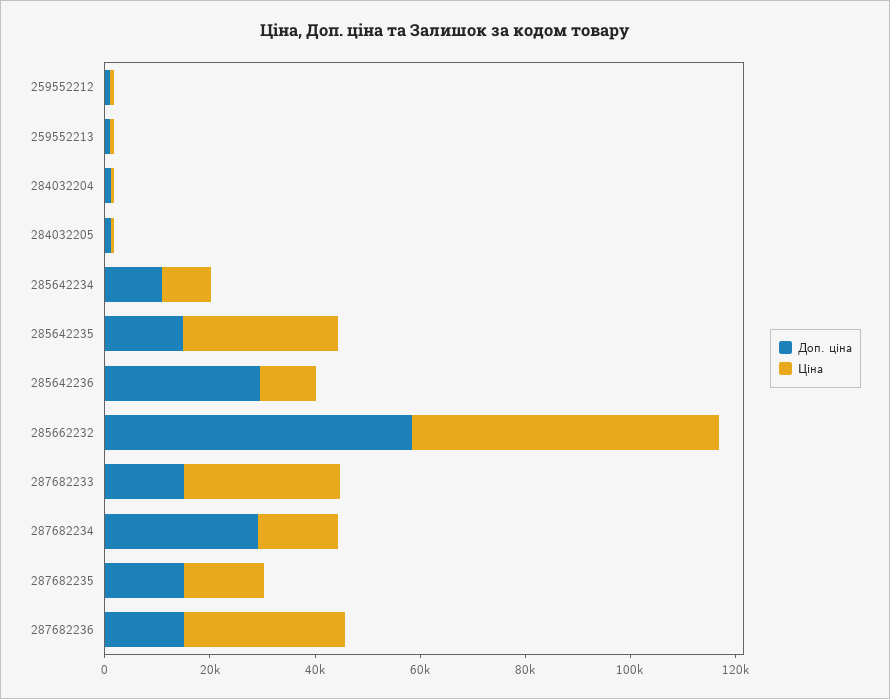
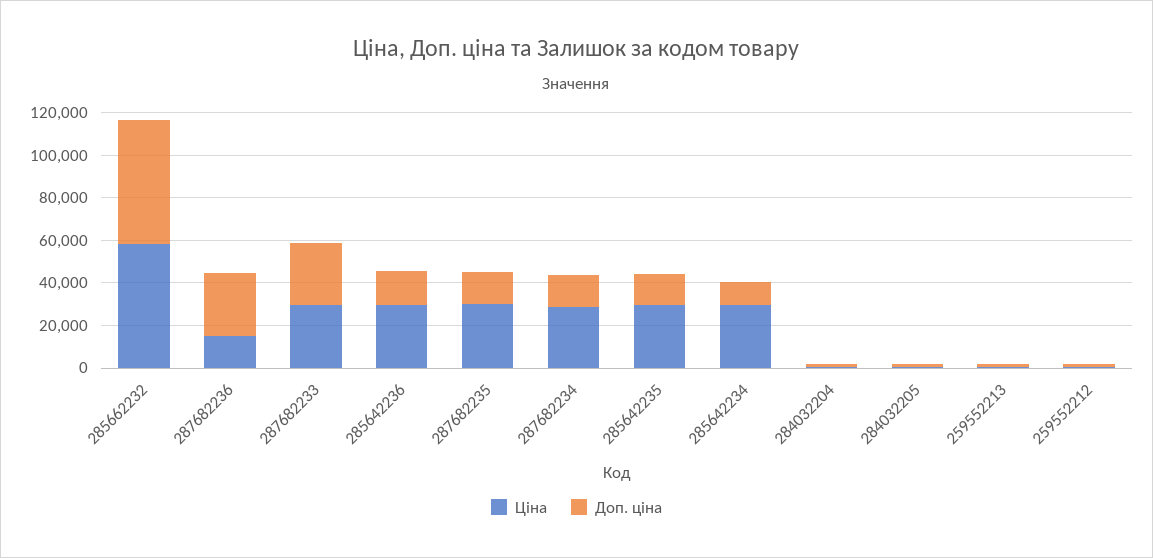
Ціна, 285642234: 10000 -> 30000
Доп. ціна, 285642236: 30000 -> 15000
Ціна, 285642236: 10000 -> 30000
Доп. ціна, 287682233: 15000 -> 30000
Доп. ціна, 287682234: 30000 -> 15000
Ціна, 287682234: 15000 -> 30000
Ціна, 287682235: 15000 -> 30000
Доп. ціна, 287682236: 15000 -> 30000
Ціна, 287682236: 30000 -> 15000

